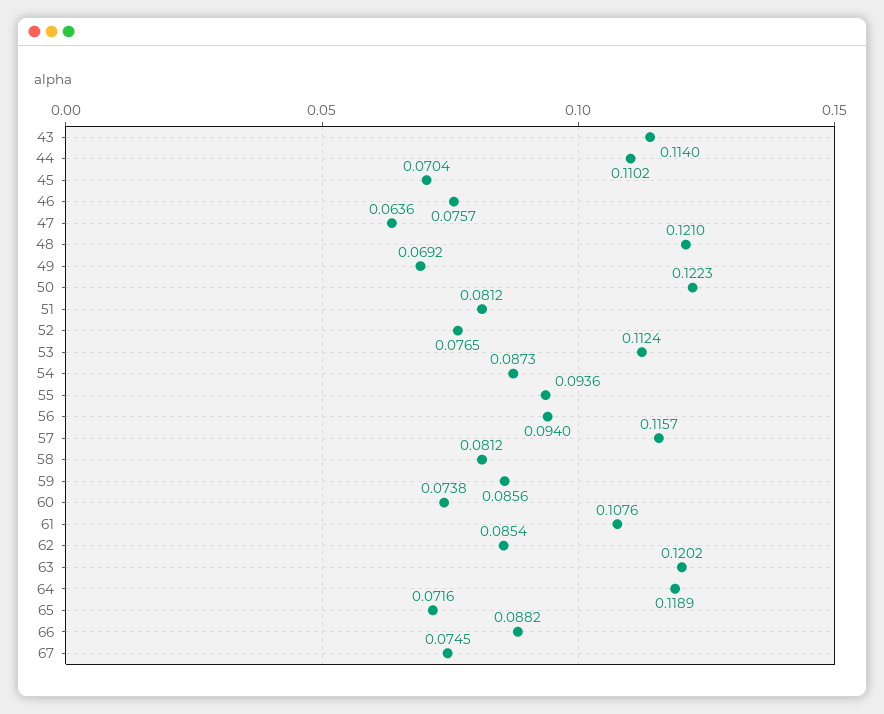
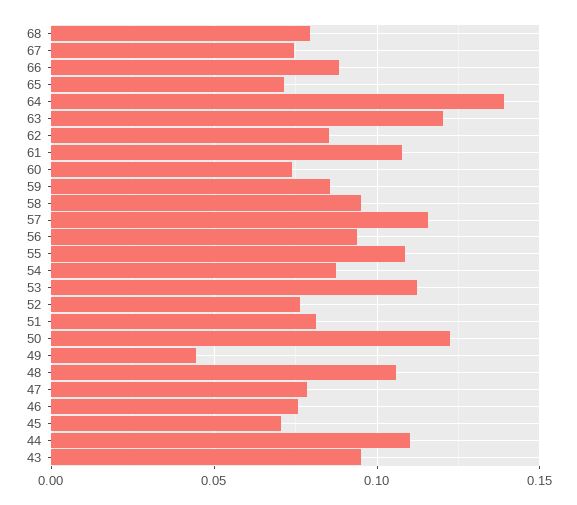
43: 0.114 -> 0.095
47: 0.0636 -> 0.08
48: 0.121 -> 0.105
49: 0.0692 -> 0.045
55: 0.0936 -> 0.11
58: 0.0812 -> 0.095
64: 0.1189 -> 0.14
68: none -> 0.08

